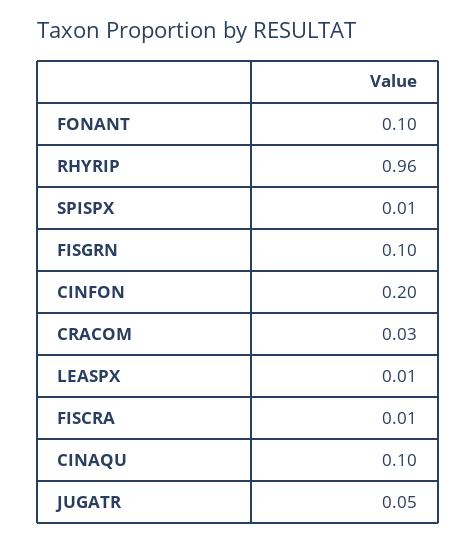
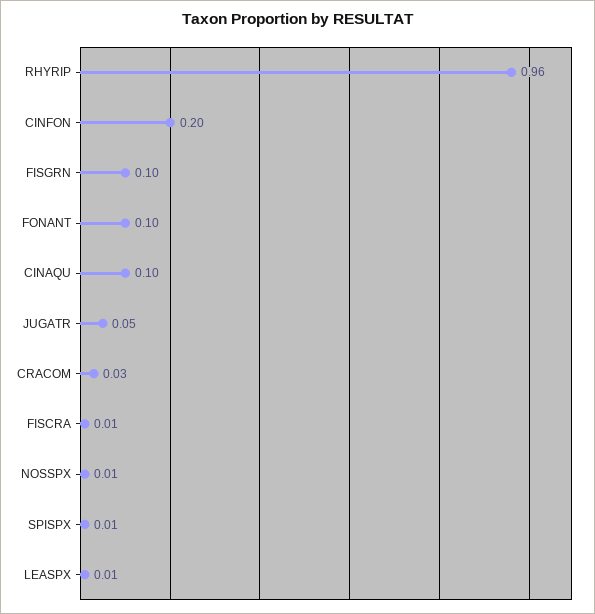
NOSSPX: none -> 0.01

